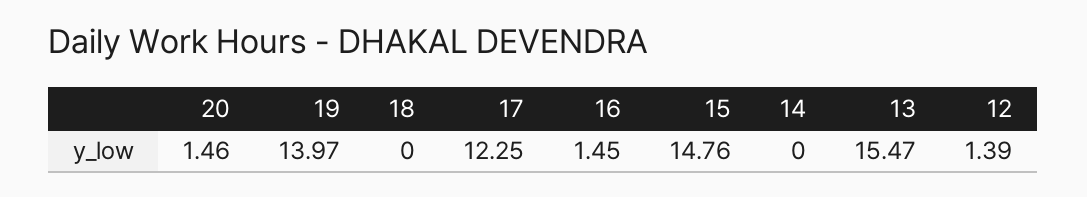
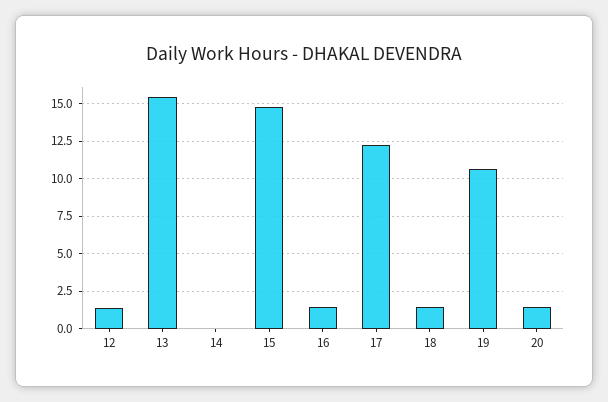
19: 13.97 -> 10.5
18: 0 -> 1.5

